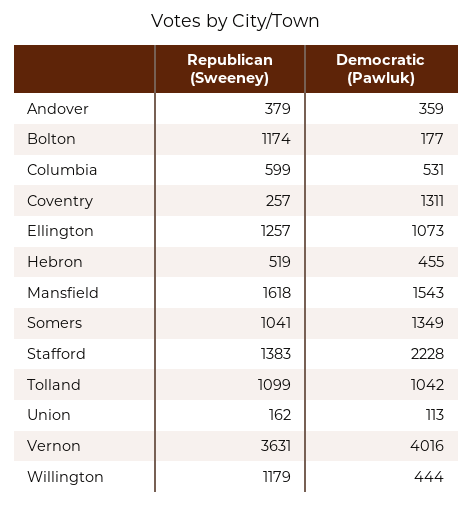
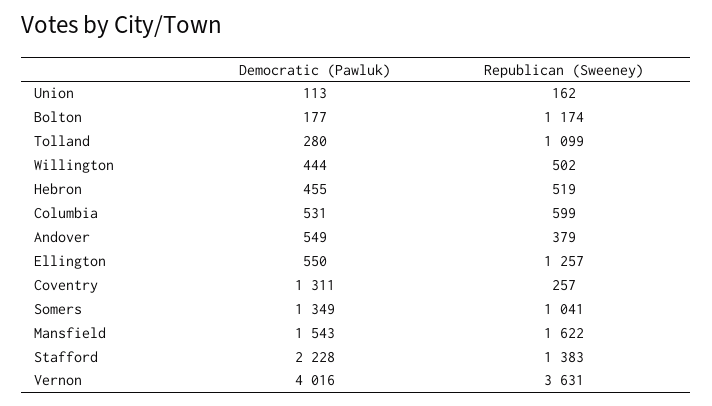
Democratic (Pawluk), Andover: 359 -> 549
Democratic (Pawluk), Ellington: 1073 -> 550
Republican (Sweeney), Mansfield: 1618 -> 1622
Democratic (Pawluk), Tolland: 1042 -> 280
Republican (Sweeney), Willington: 1179 -> 502

